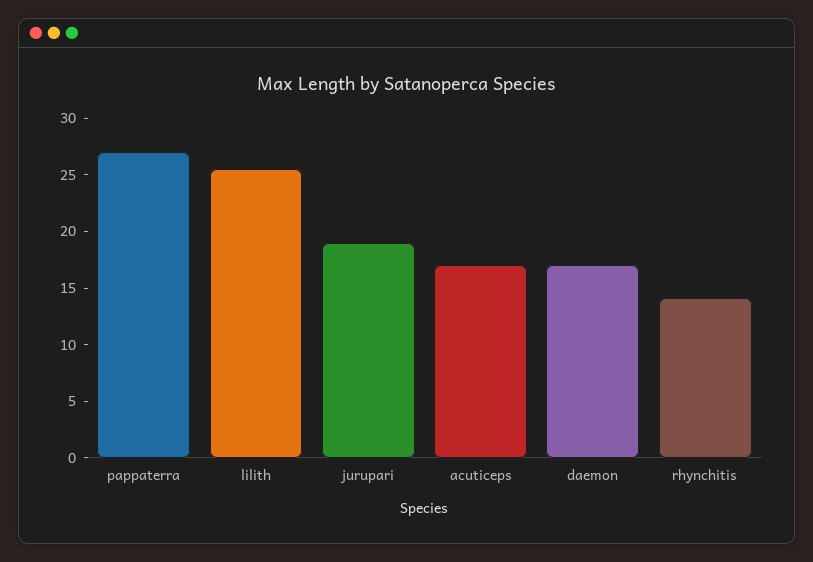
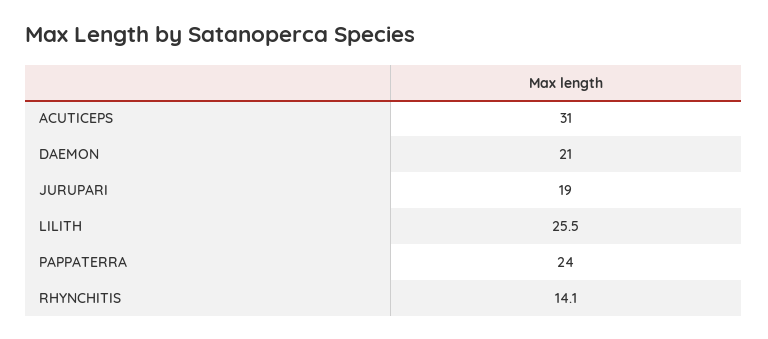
pappaterra: 27 -> 24
acuticeps: 17 -> 31
daemon: 17 -> 21

